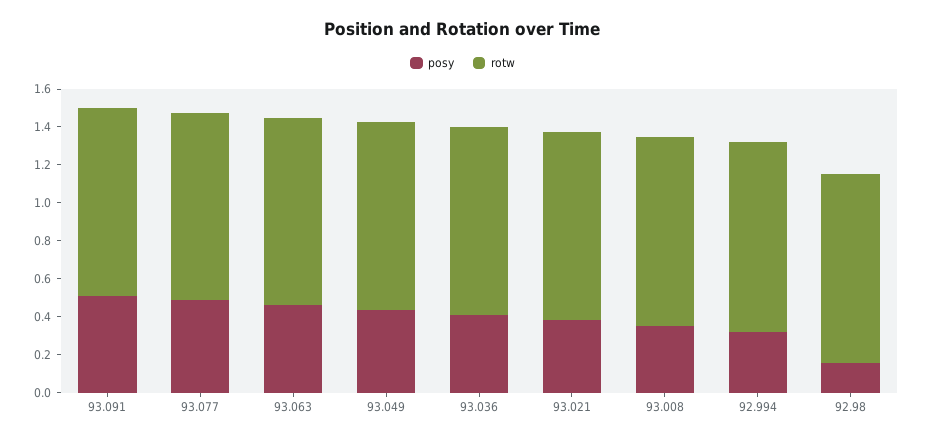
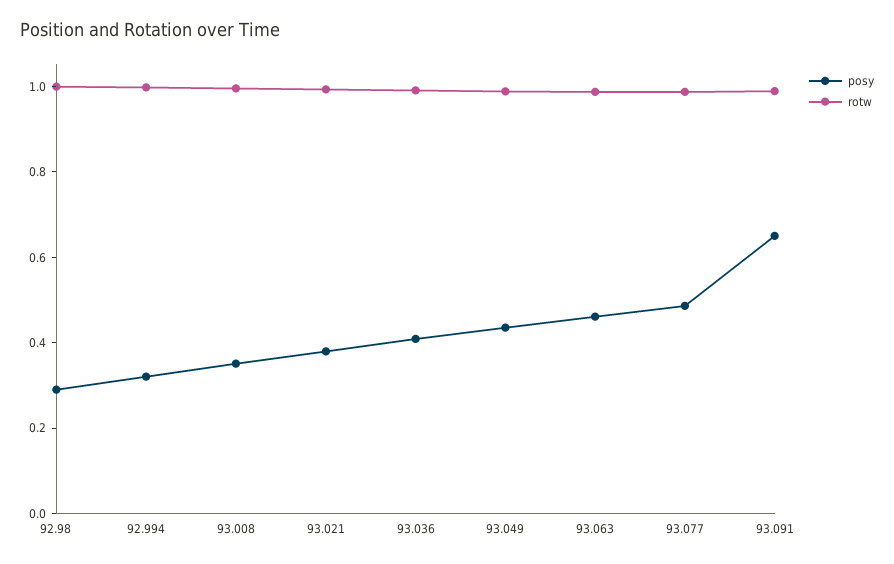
posy, 93.091: 0.5 -> 0.65
posy, 92.98: 0.15 -> 0.3

